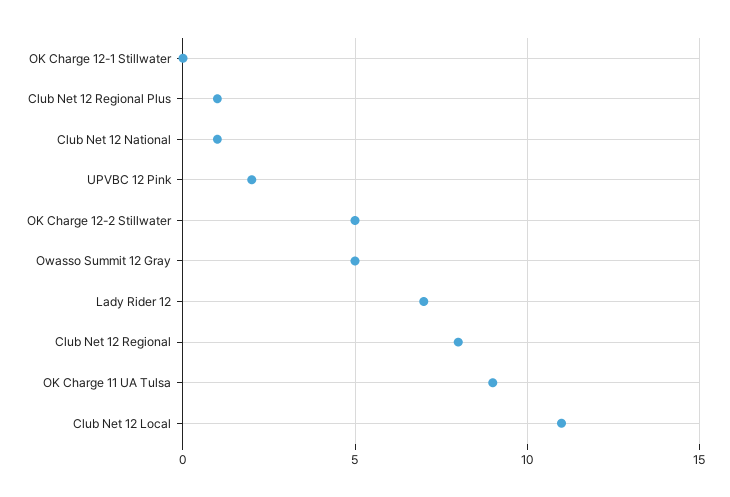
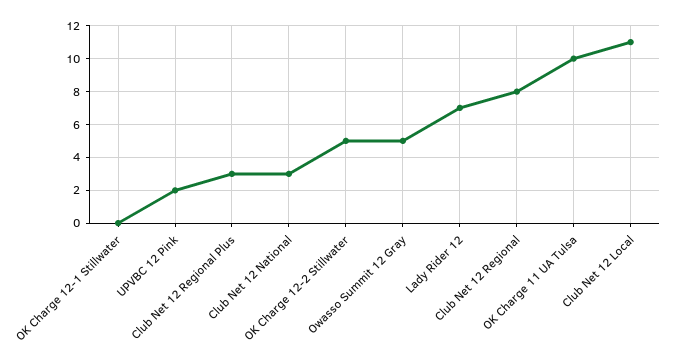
Club Net 12 Regional Plus: 1 -> 3
Club Net 12 National: 1 -> 3
OK Charge 11 UA Tulsa: 9 -> 10

